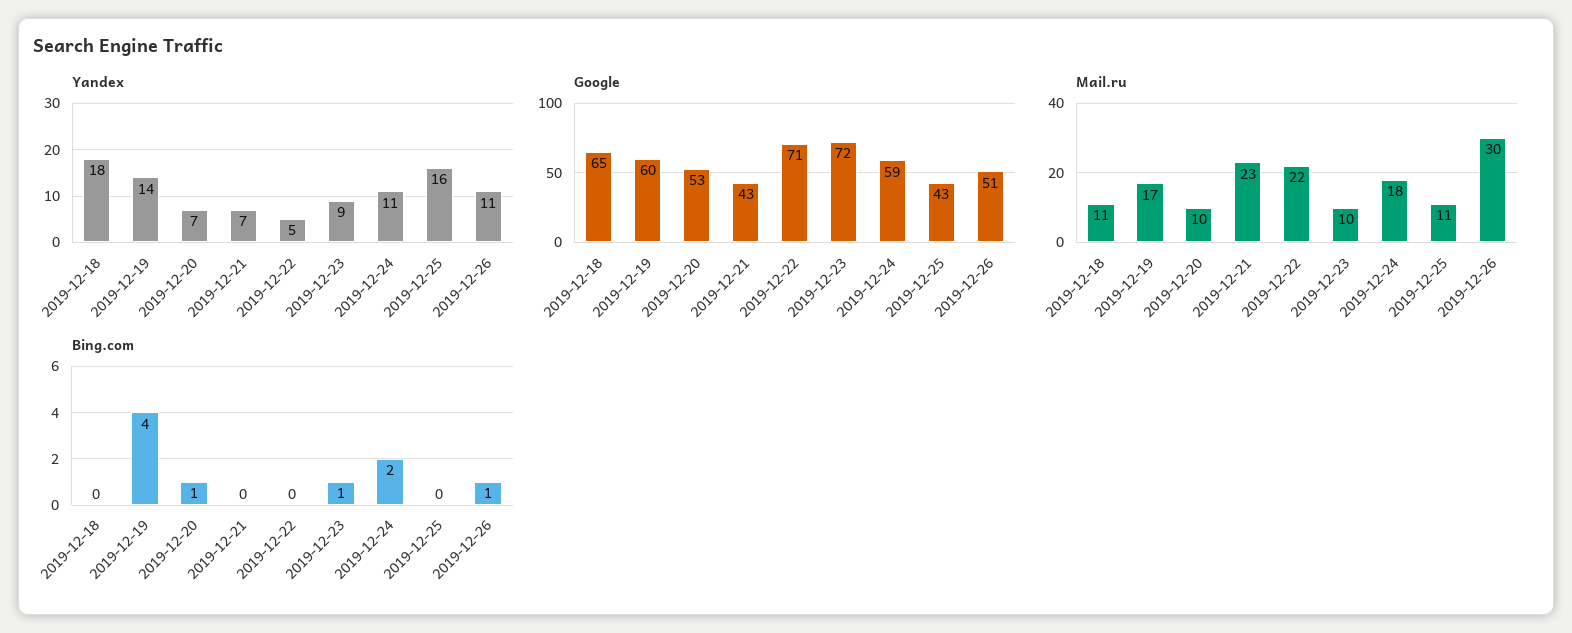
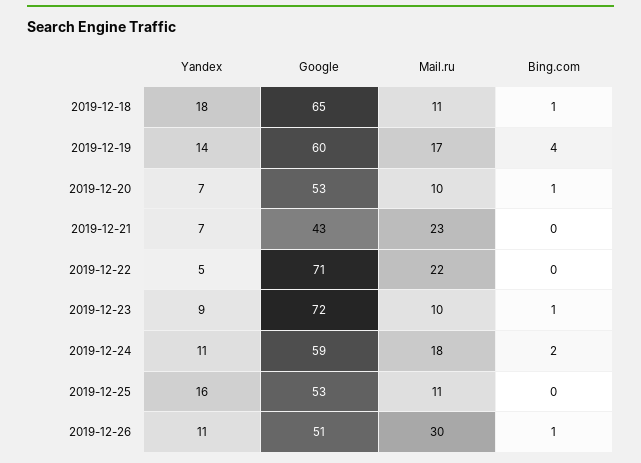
Google, 2019-12-25: 43 -> 53
Bing.com, 2019-12-18: 0 -> 1

